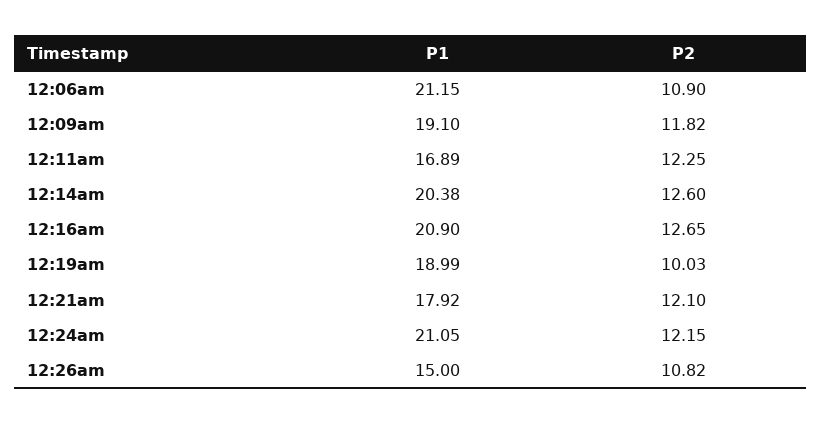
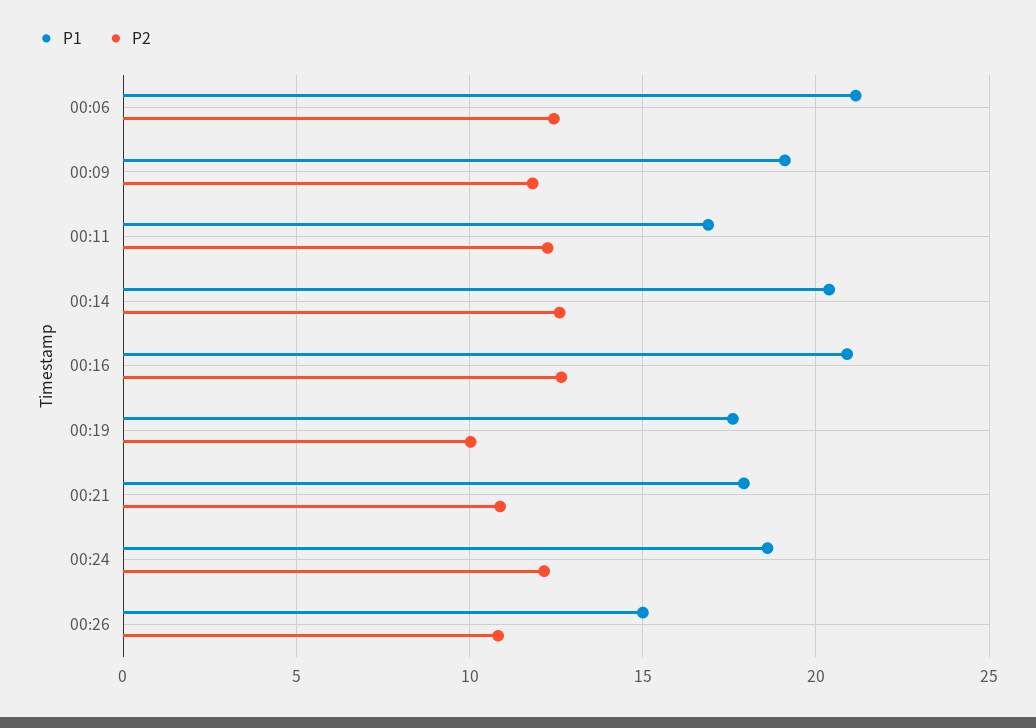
P2, 12:06am: 10.9 -> 12.5
P1, 12:19am: 18.99 -> 17.5
P2, 12:21am: 12.1 -> 11
P1, 12:24am: 21.05 -> 18.5

